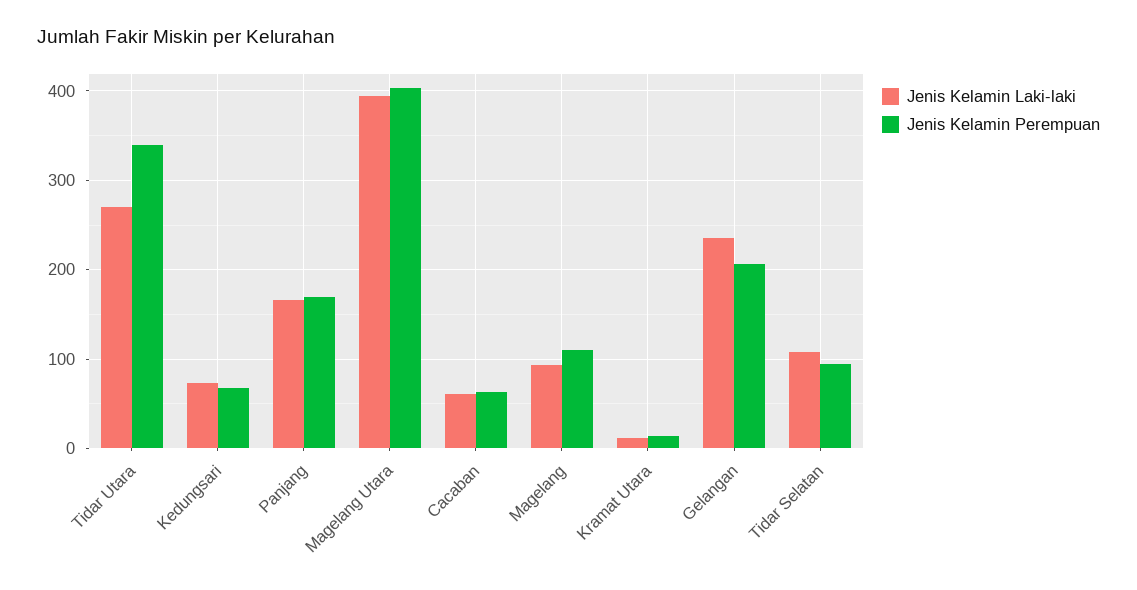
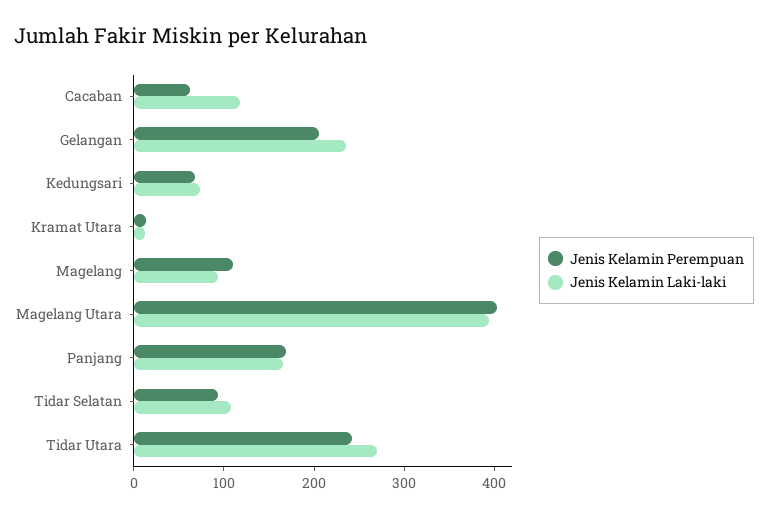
Jenis Kelamin Perempuan, Tidar Utara: 340 -> 240
Jenis Kelamin Laki-laki, Cacaban: 60 -> 120

